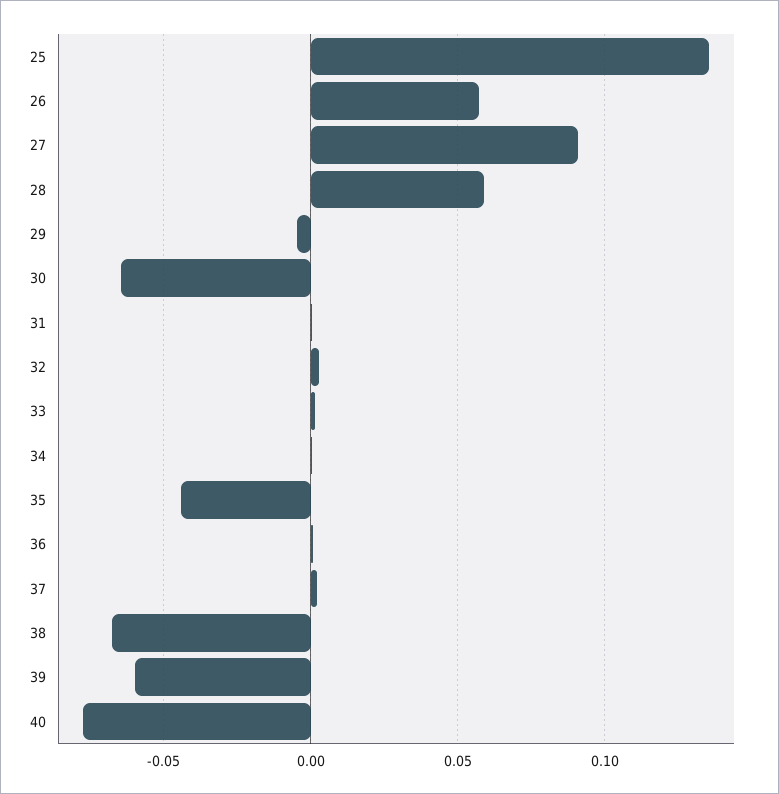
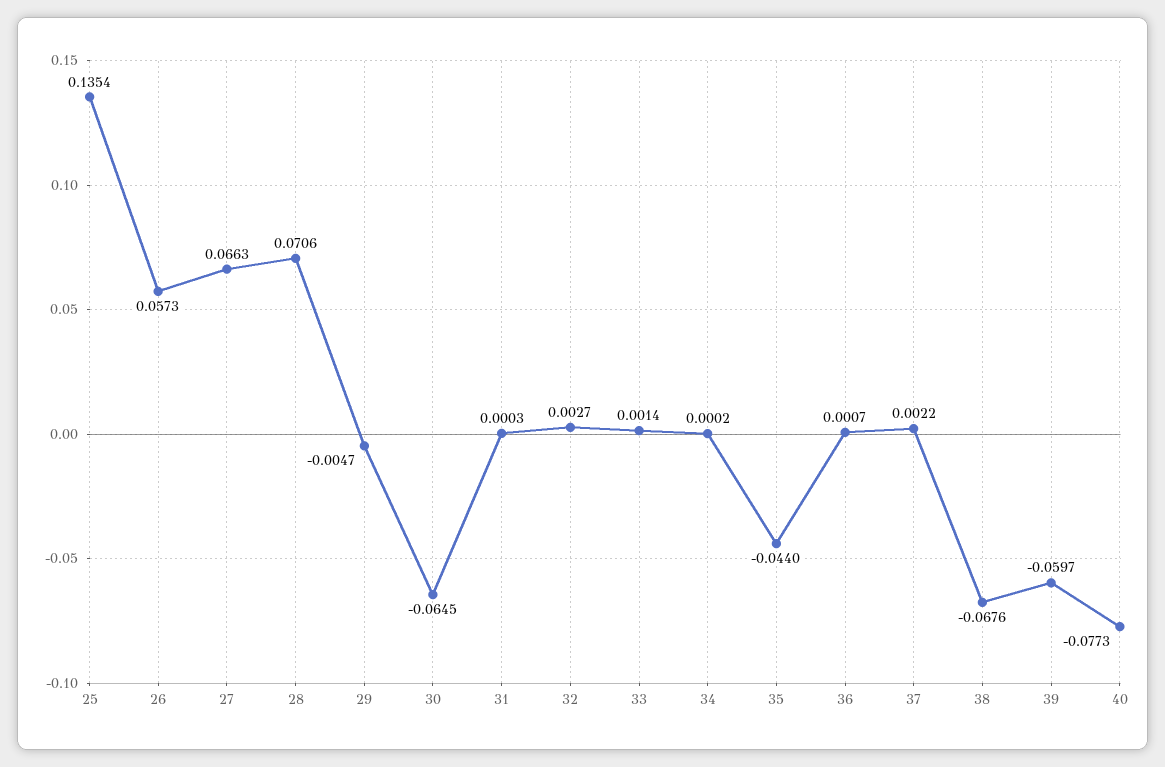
27: 0.09 -> 0.0663
28: 0.06 -> 0.0706

